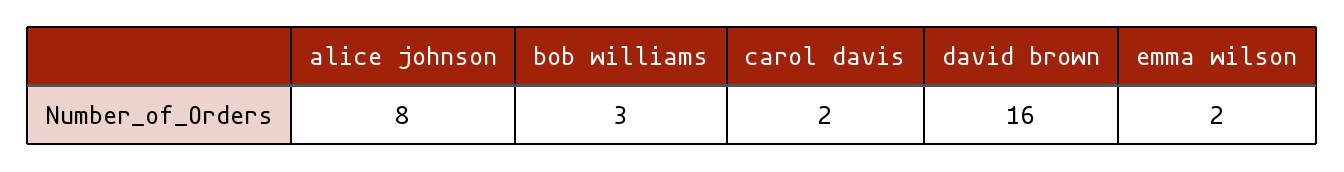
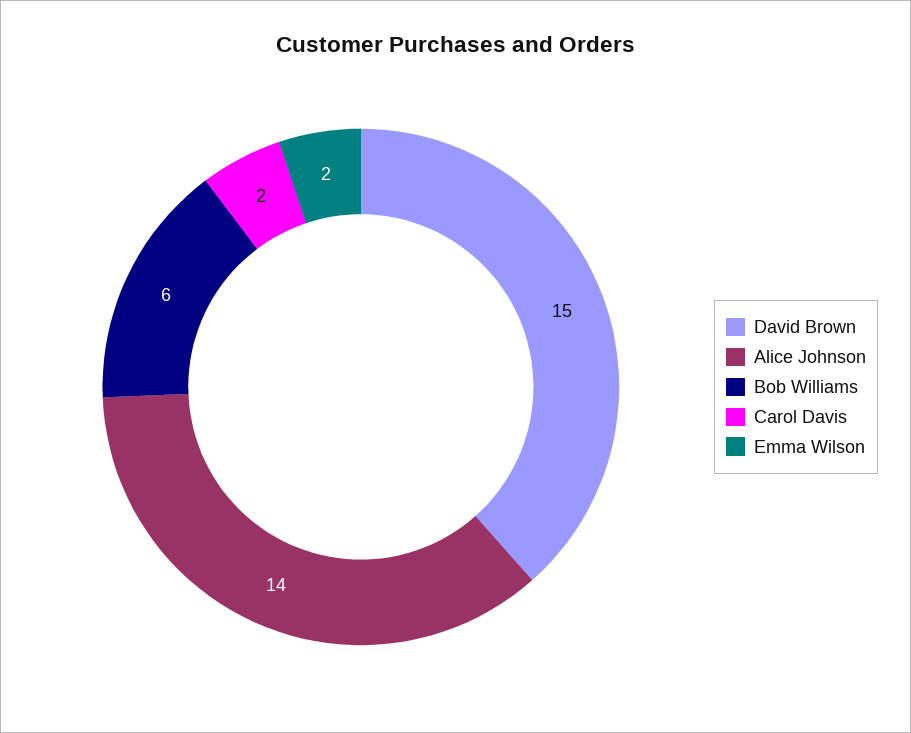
alice johnson: 8 -> 14
bob williams: 3 -> 6
david brown: 16 -> 15

